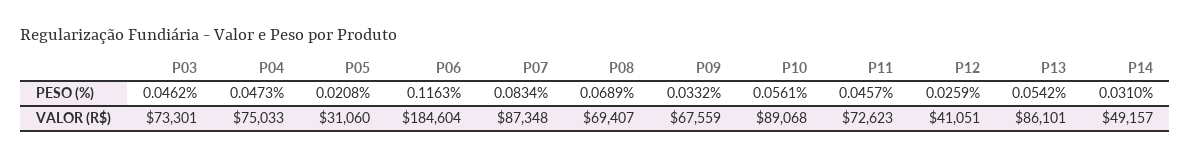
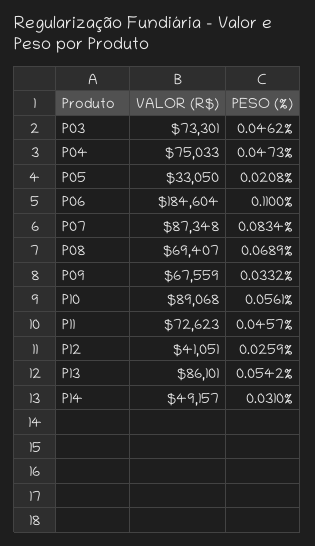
P06, PESO (%): 0.1163 -> 0.11
P05, VALOR (R$): 31060 -> 33050

